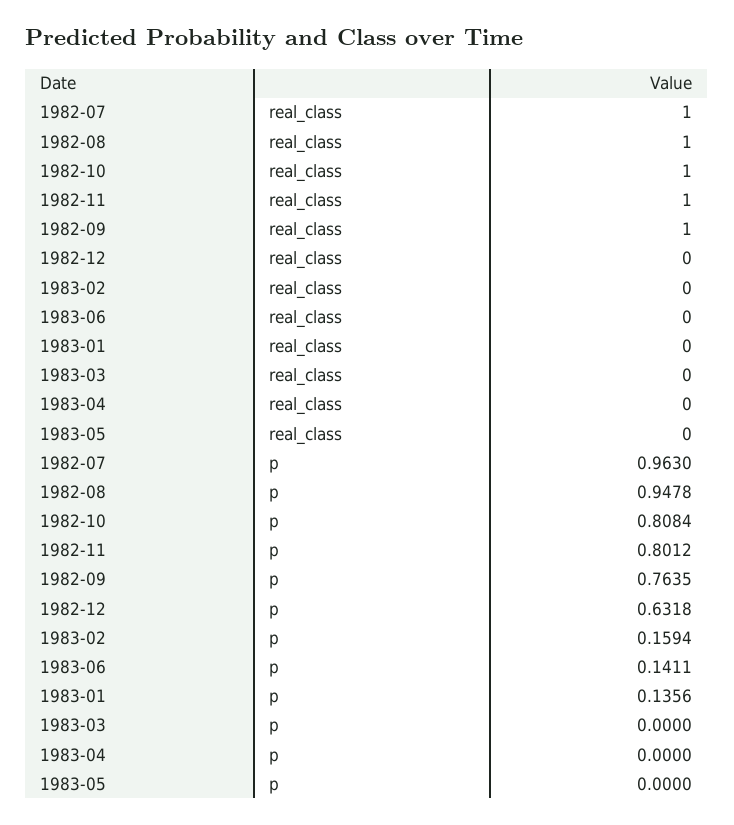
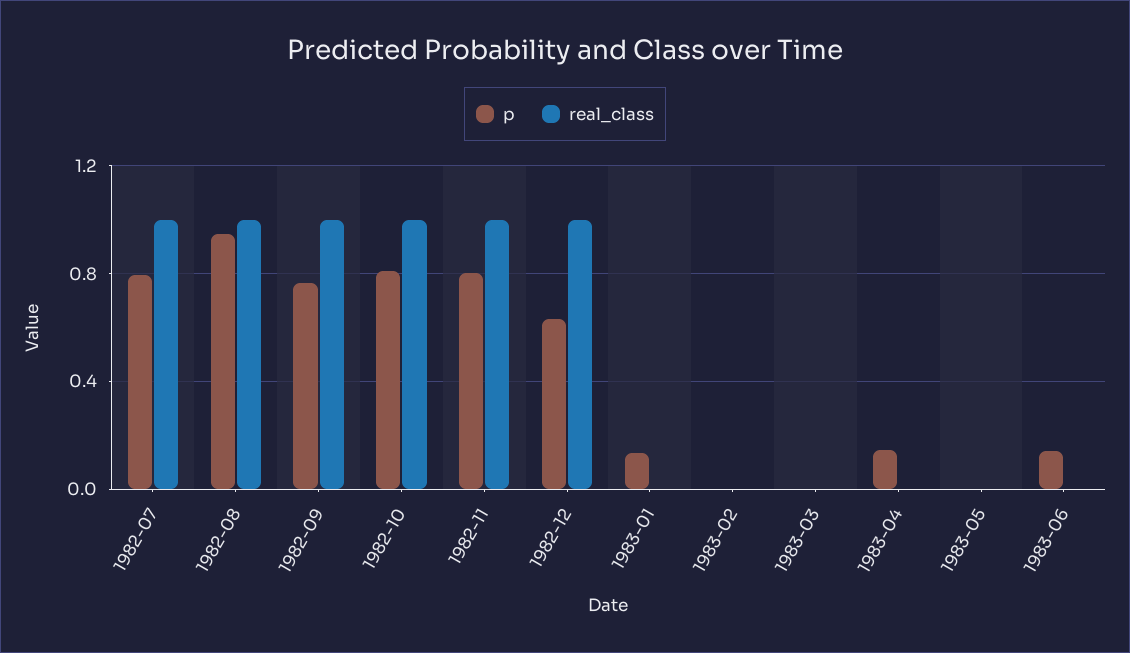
real_class, 1982-12: 0 -> 1
p, 1982-07: 0.963 -> 0.8
p, 1983-02: 0.1594 -> 0
p, 1983-04: 0 -> 0.15

